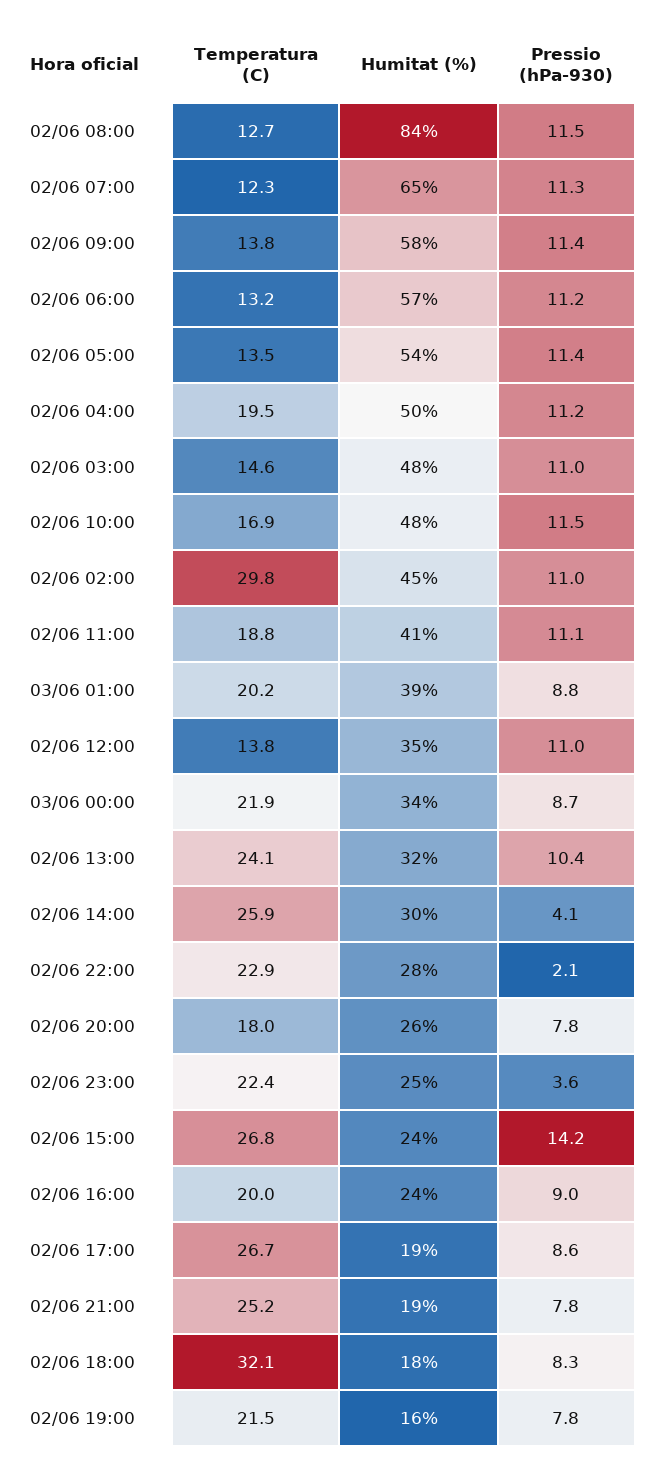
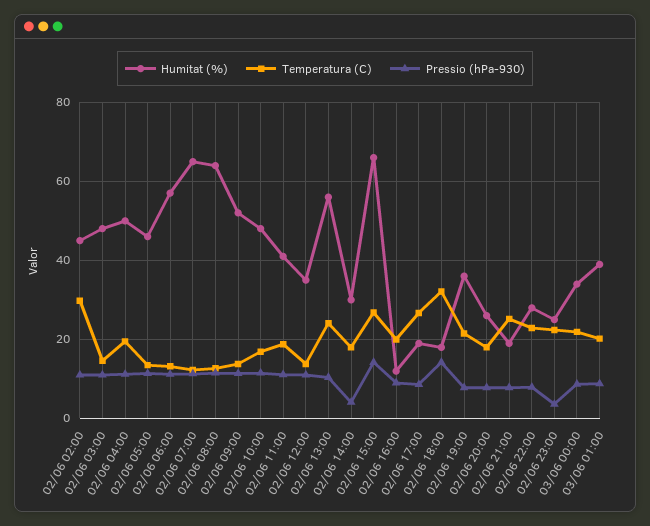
Humitat (%), 02/06 08:00: 84 -> 64
Humitat (%), 02/06 09:00: 58 -> 52
Humitat (%), 02/06 05:00: 54 -> 46
Humitat (%), 02/06 13:00: 32 -> 56
Temperatura (C), 02/06 14:00: 25.9 -> 18
Pressio (hPa-930), 02/06 22:00: 2.1 -> 8
Humitat (%), 02/06 15:00: 24 -> 66
Humitat (%), 02/06 16:00: 24 -> 12
Pressio (hPa-930), 02/06 18:00: 8.3 -> 14
Humitat (%), 02/06 19:00: 16 -> 36

